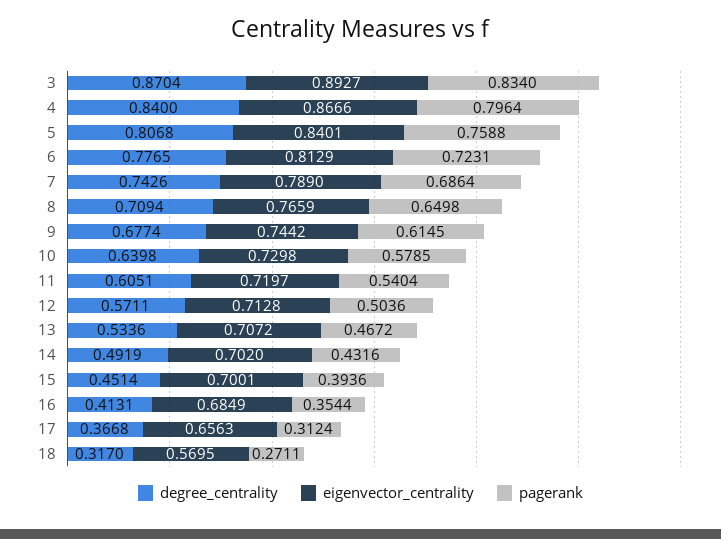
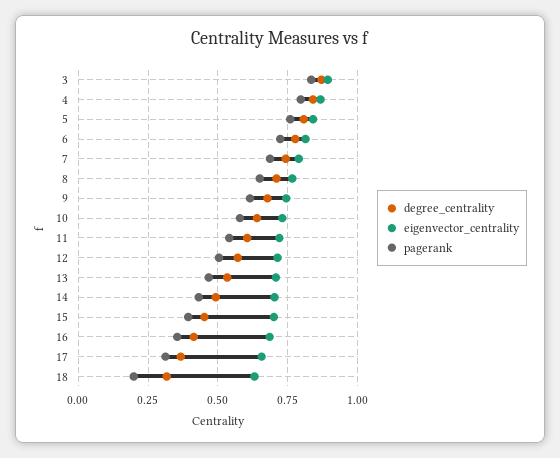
eigenvector_centrality, 18: 0.5695 -> 0.625
pagerank, 18: 0.2711 -> 0.2

